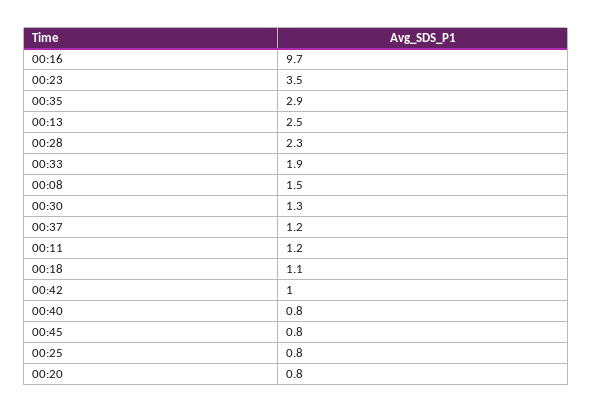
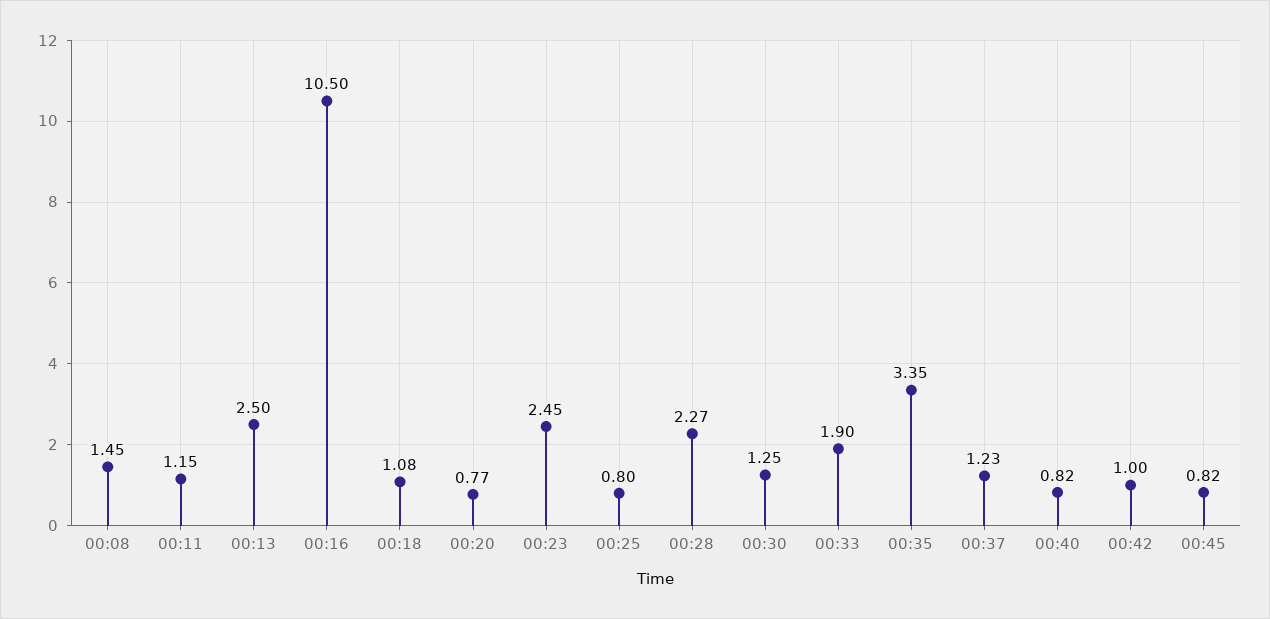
00:16: 9.7 -> 10.5
00:23: 3.5 -> 2.45
00:35: 2.9 -> 3.35

